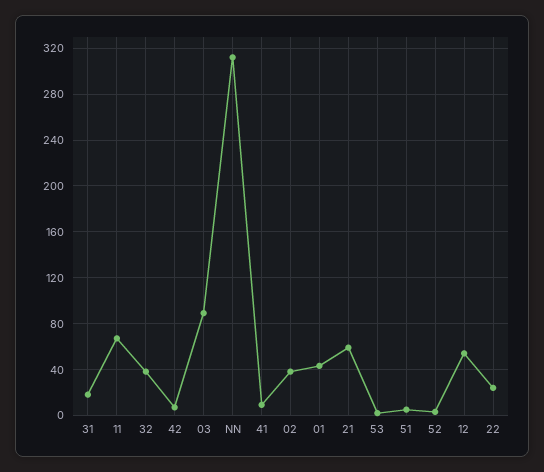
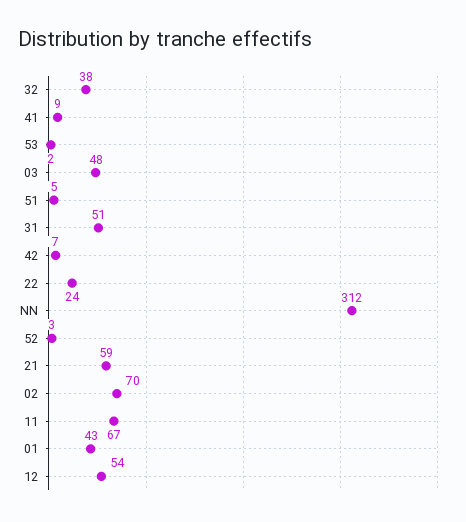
31: 20 -> 51
03: 90 -> 48
02: 40 -> 70

